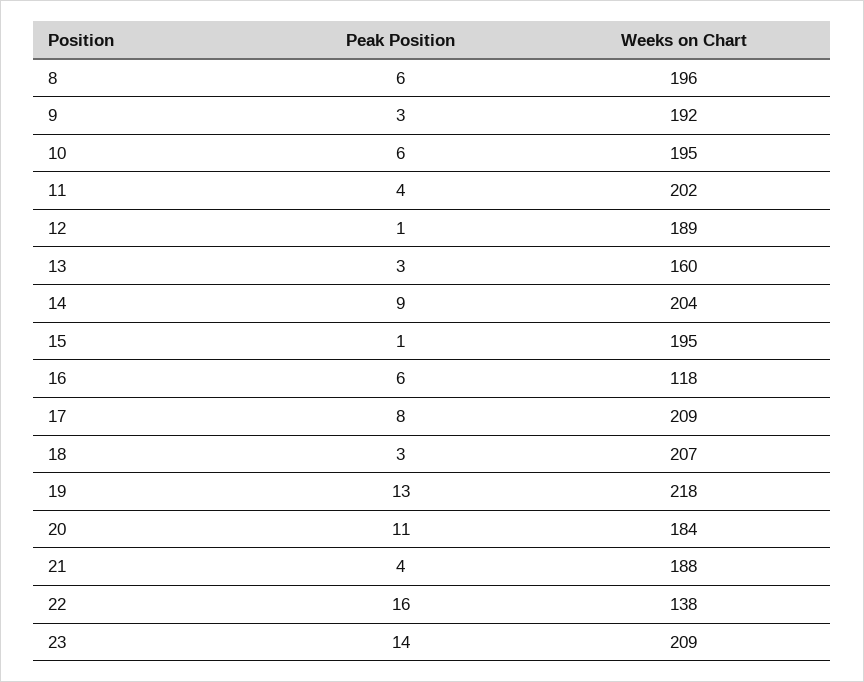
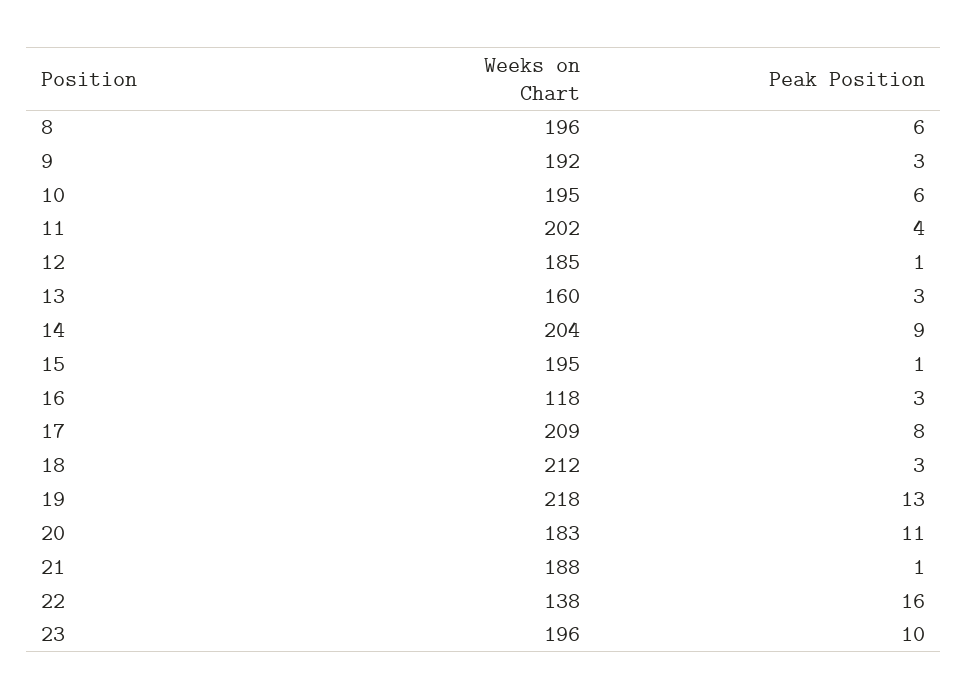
Weeks on Chart, 12: 189 -> 185
Peak Position, 16: 6 -> 3
Weeks on Chart, 18: 207 -> 212
Weeks on Chart, 20: 184 -> 183
Peak Position, 21: 4 -> 1
Peak Position, 23: 14 -> 10
Weeks on Chart, 23: 209 -> 196

